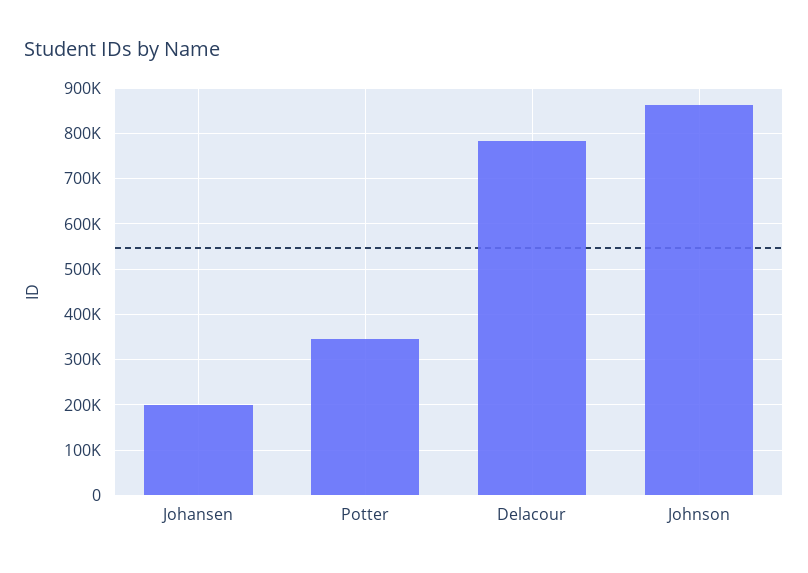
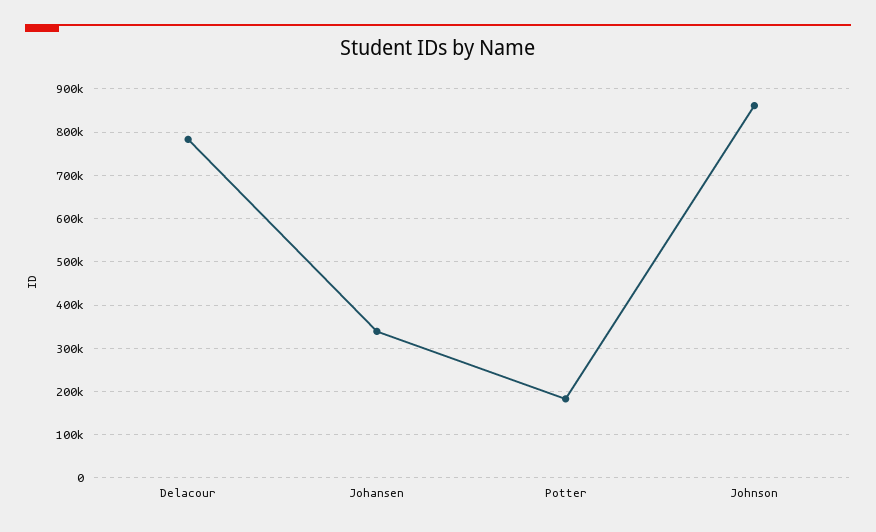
Johansen: 200000 -> 340000
Potter: 340000 -> 180000

